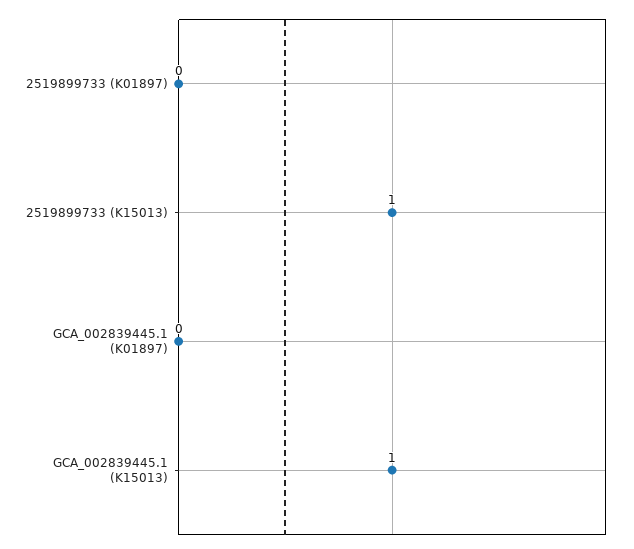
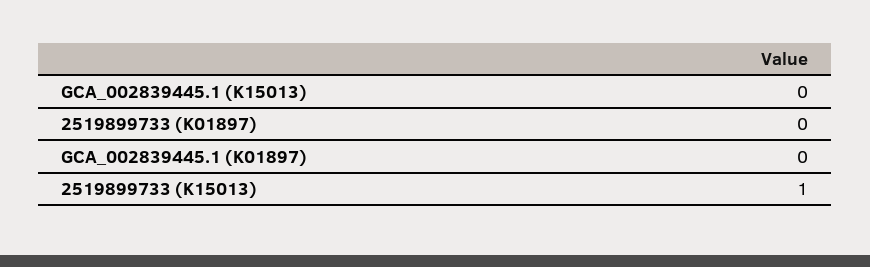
GCA_002839445.1 (K15013): 1 -> 0

